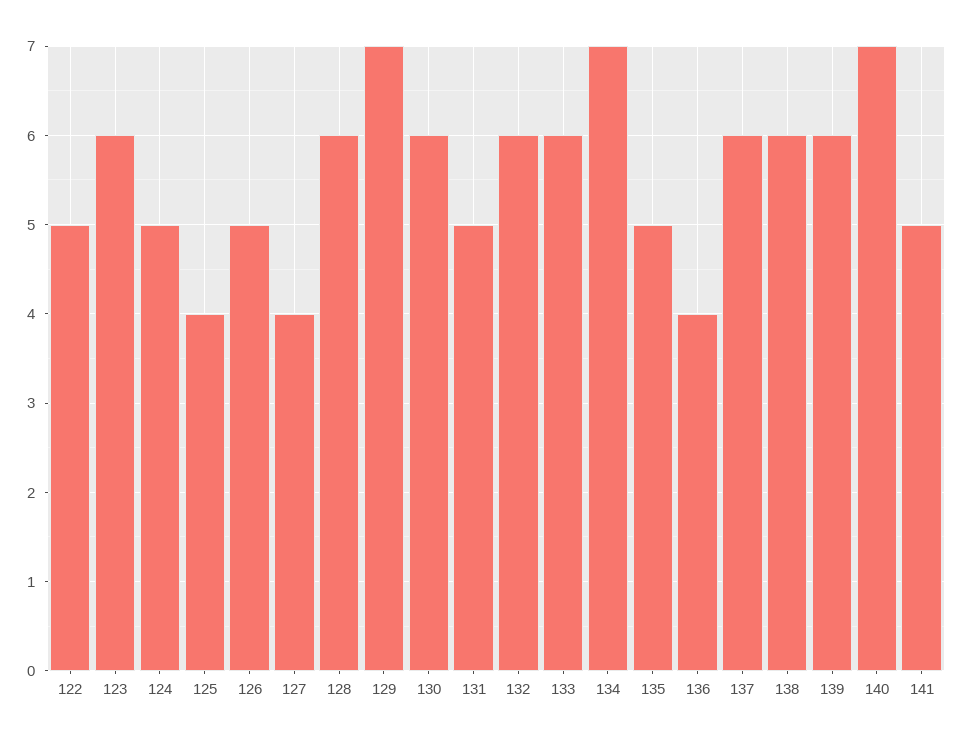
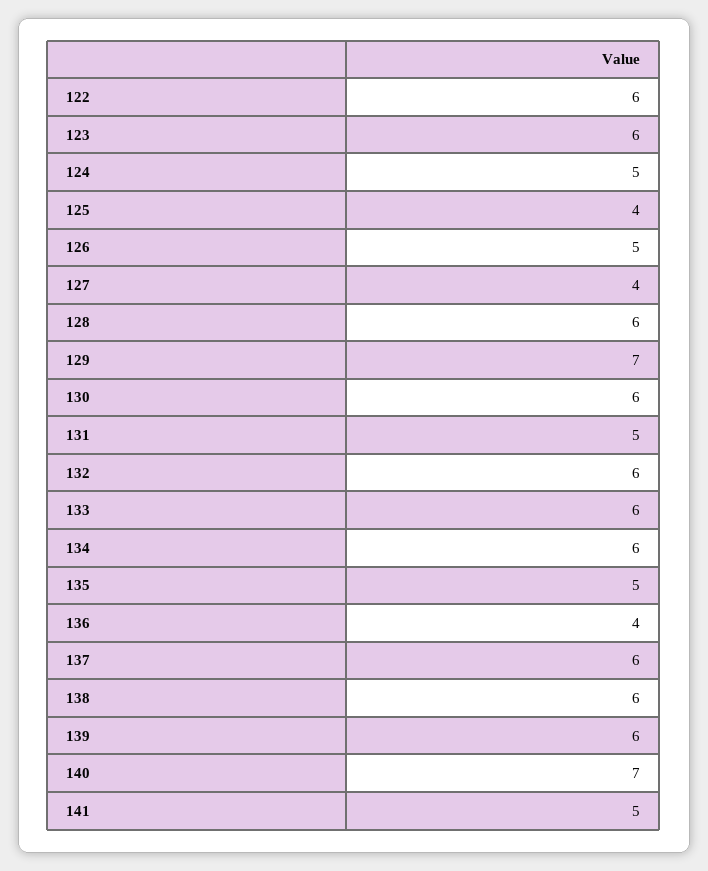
122: 5 -> 6
134: 7 -> 6

